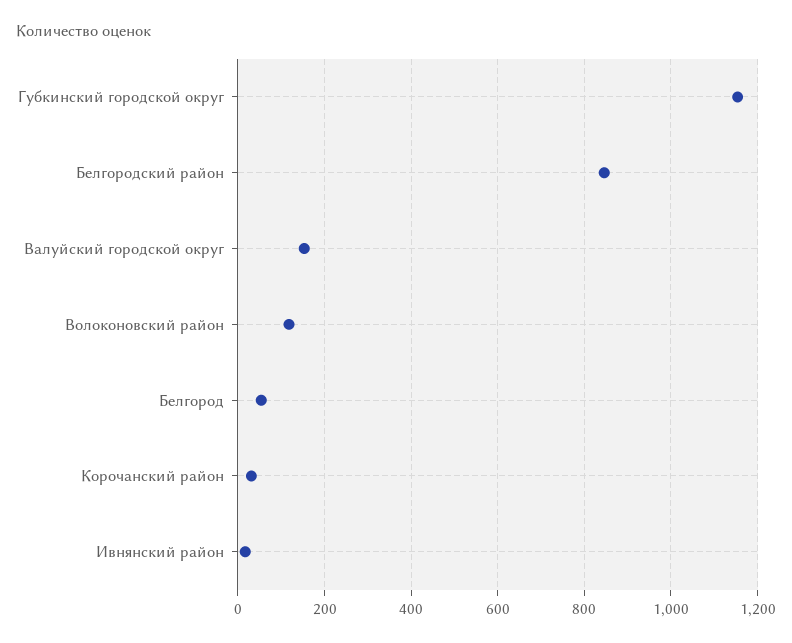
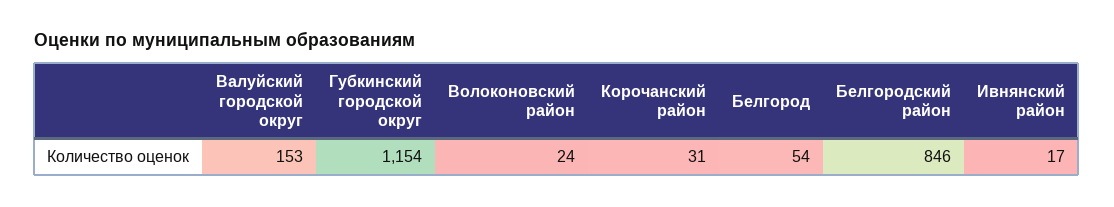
Волоконовский район: 120 -> 24

